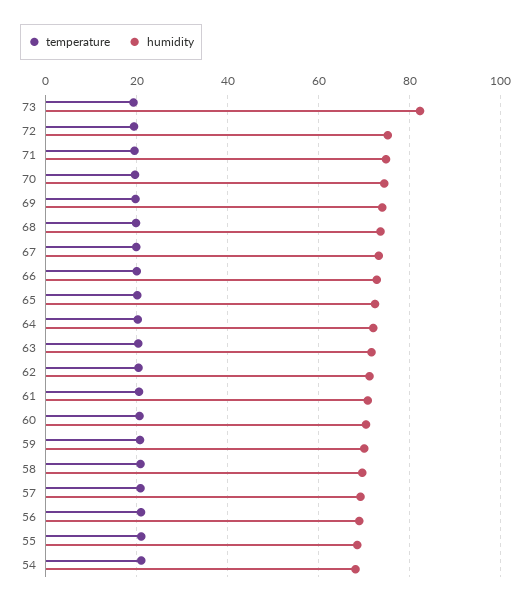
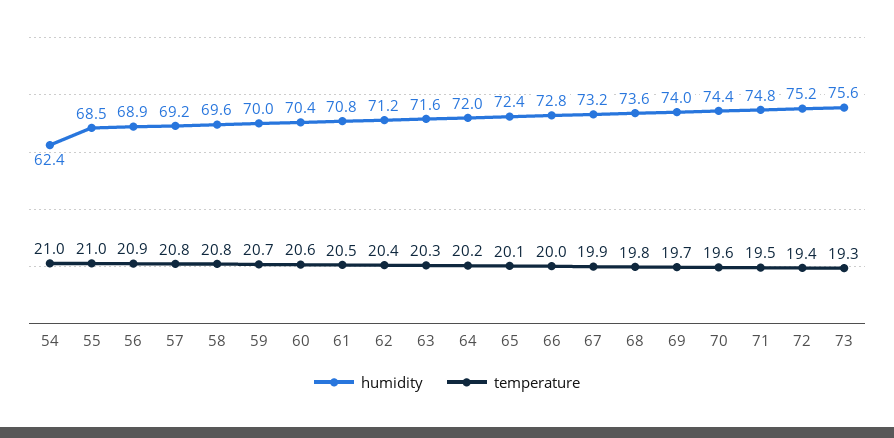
humidity, 73: 82 -> 75.6
humidity, 54: 68 -> 62.4

